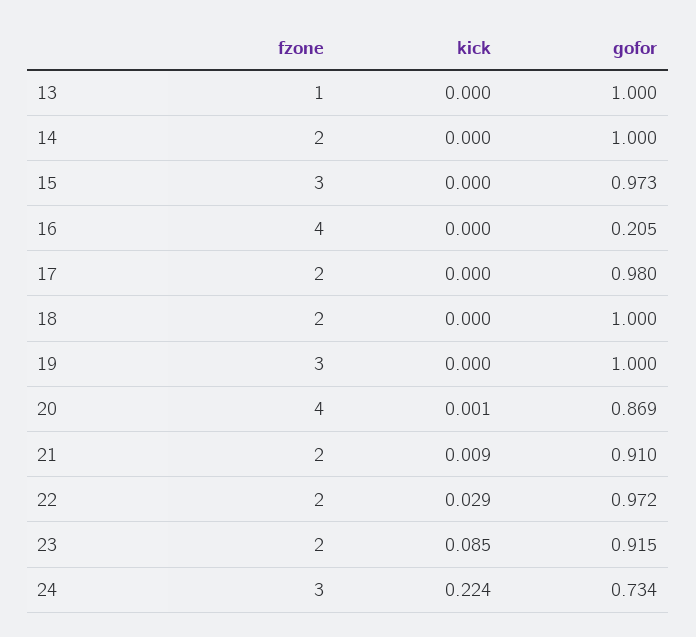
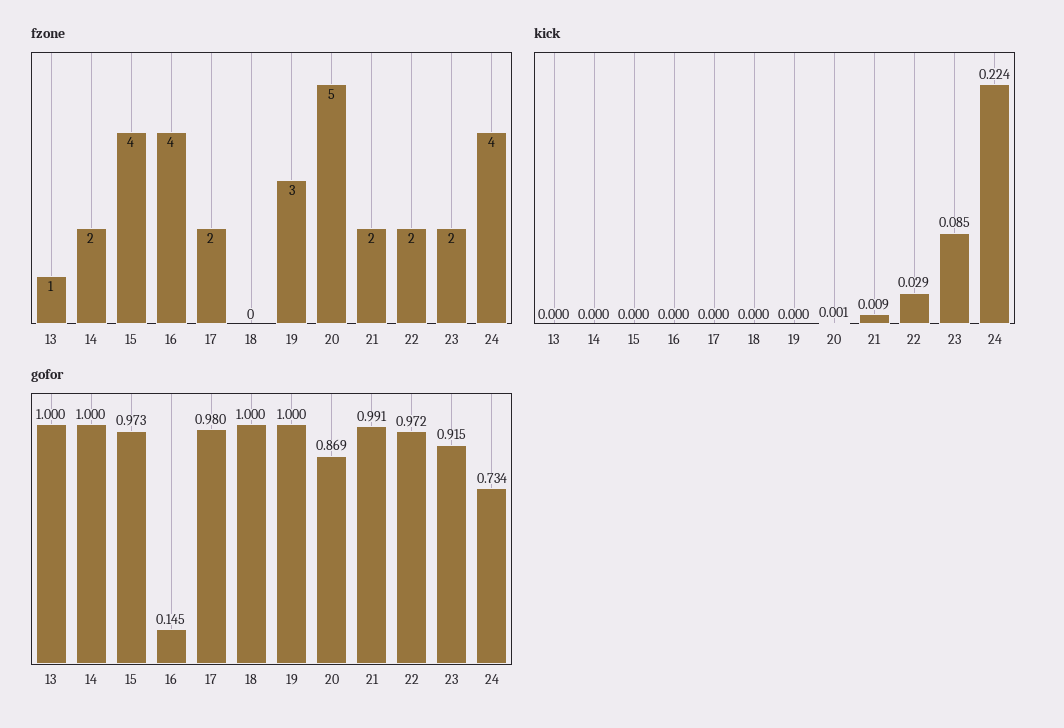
fzone, 15: 3 -> 4
gofor, 16: 0.205 -> 0.145
fzone, 18: 2 -> 0
fzone, 20: 4 -> 5
gofor, 21: 0.91 -> 0.991
fzone, 24: 3 -> 4

